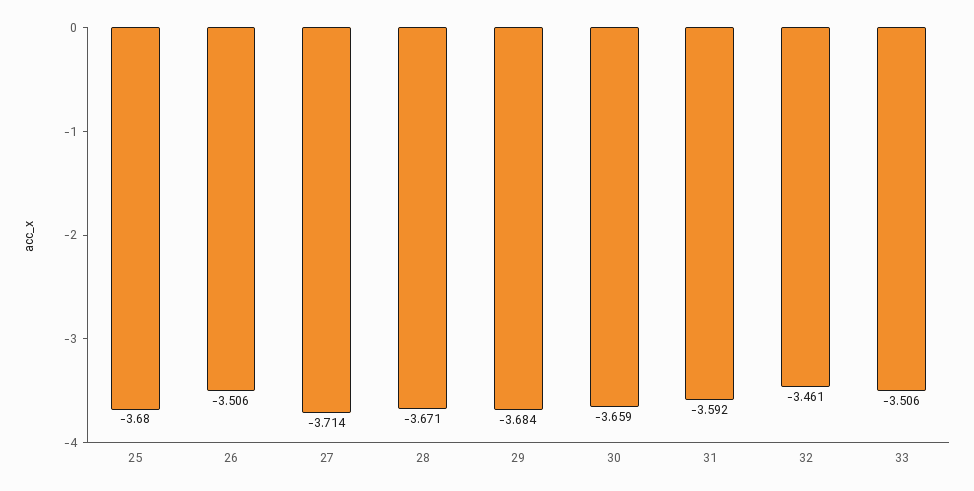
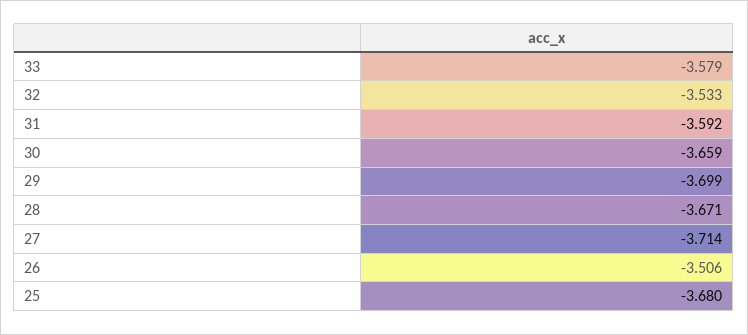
29: -3.684 -> -3.699
32: -3.461 -> -3.533
33: -3.506 -> -3.579

